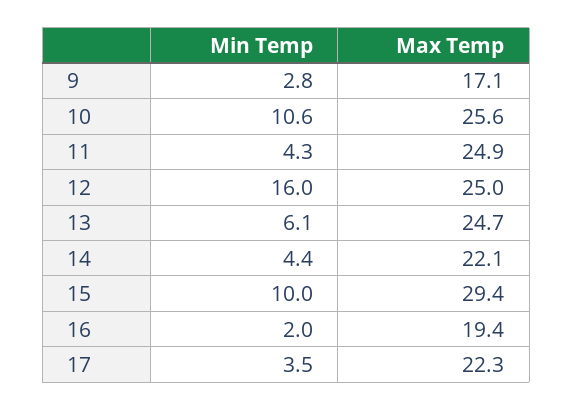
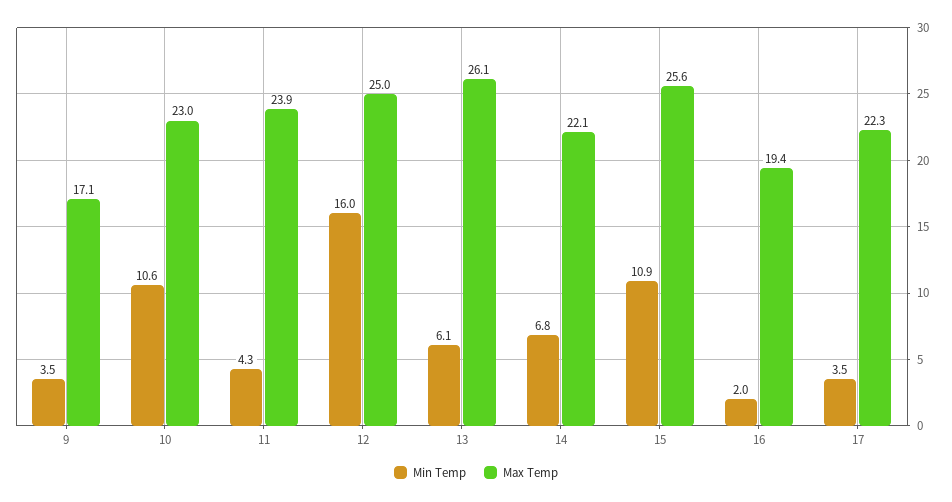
Min Temp, 9: 2.8 -> 3.5
Max Temp, 10: 25.6 -> 23
Max Temp, 11: 24.9 -> 23.9
Max Temp, 13: 24.7 -> 26.1
Min Temp, 14: 4.4 -> 6.8
Min Temp, 15: 10 -> 10.9
Max Temp, 15: 29.4 -> 25.6

